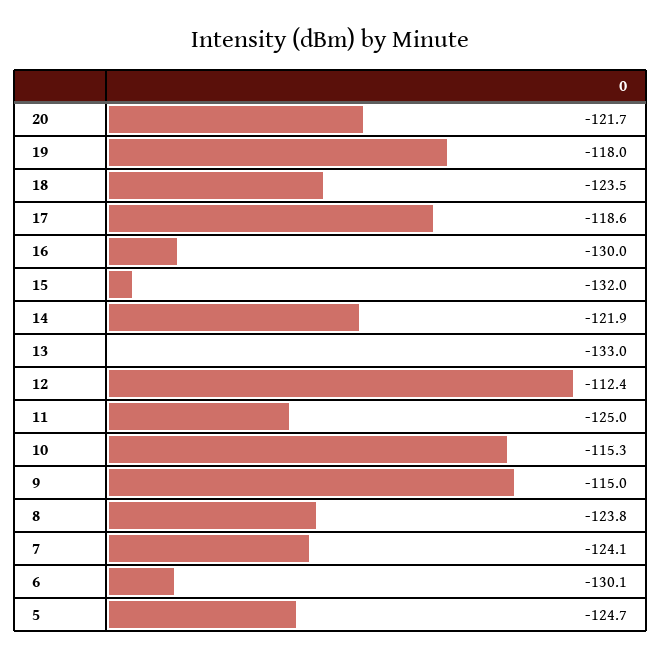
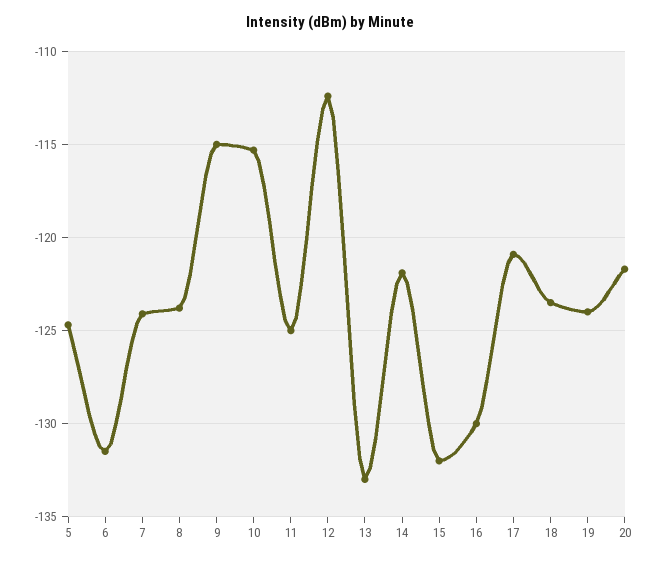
19: -118 -> -124
17: -118.6 -> -121
6: -130.1 -> -131.5

